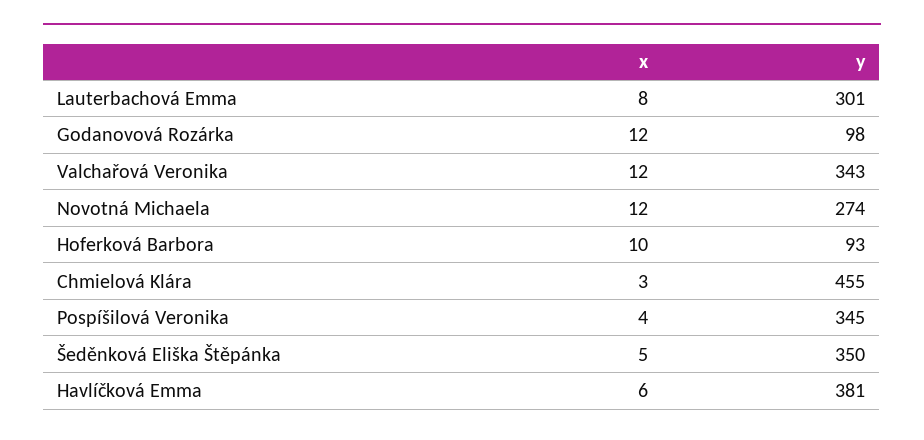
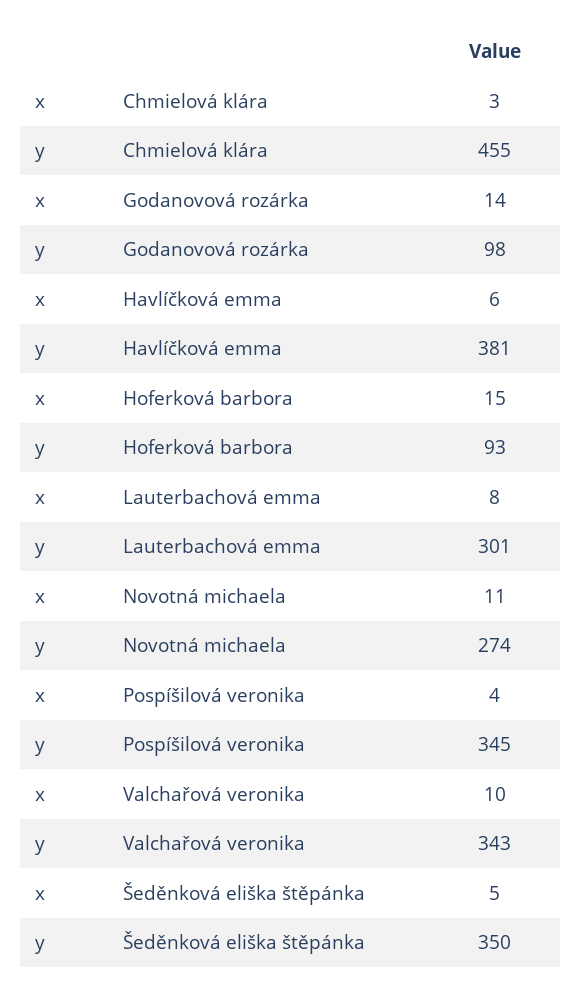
x, Godanovová Rozárka: 12 -> 14
x, Valchařová Veronika: 12 -> 10
x, Novotná Michaela: 12 -> 11
x, Hoferková Barbora: 10 -> 15

